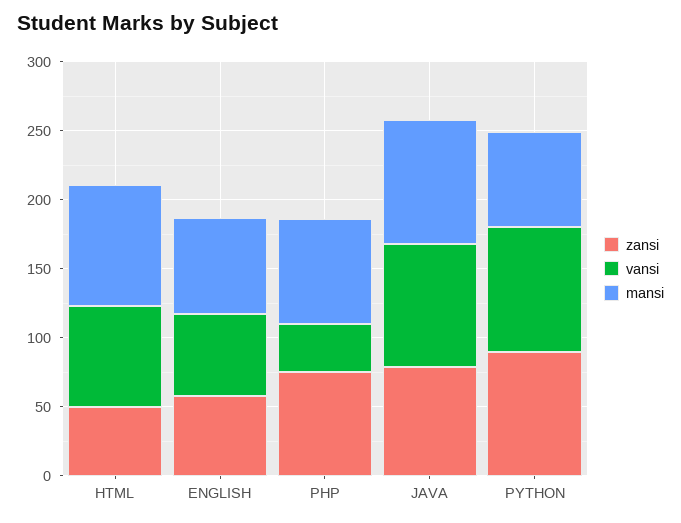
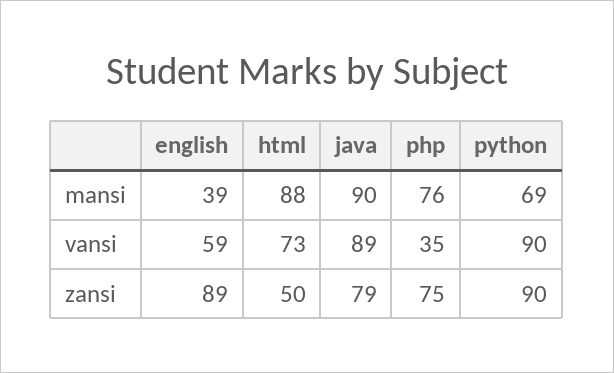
zansi, ENGLISH: 60 -> 89
mansi, ENGLISH: 70 -> 39

